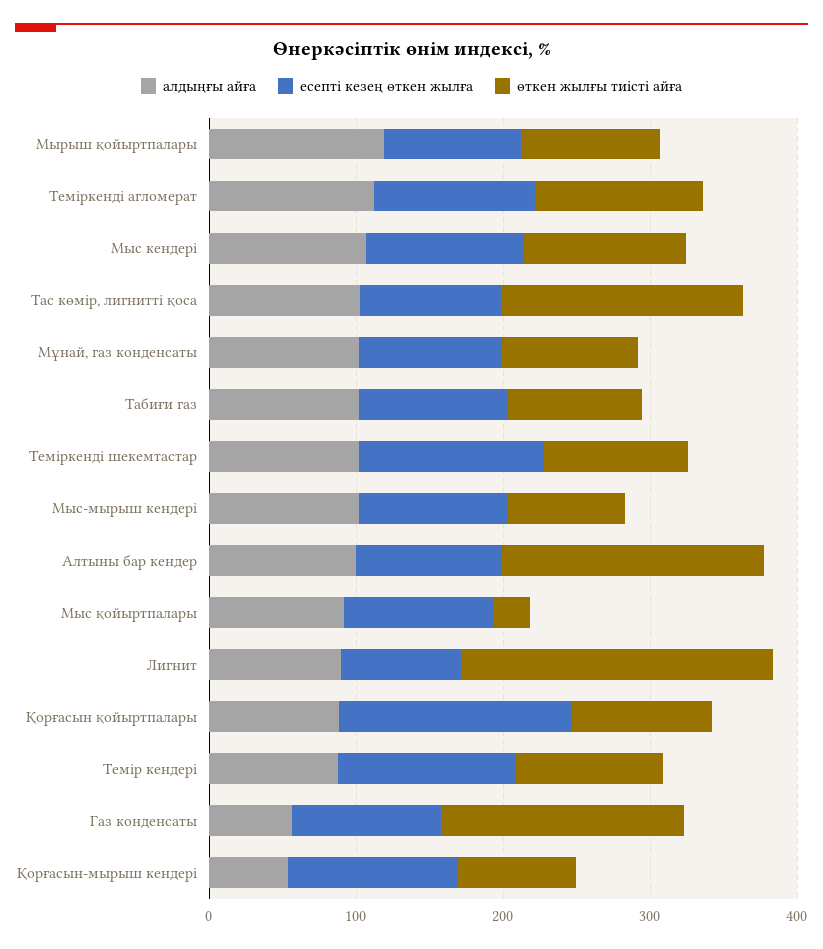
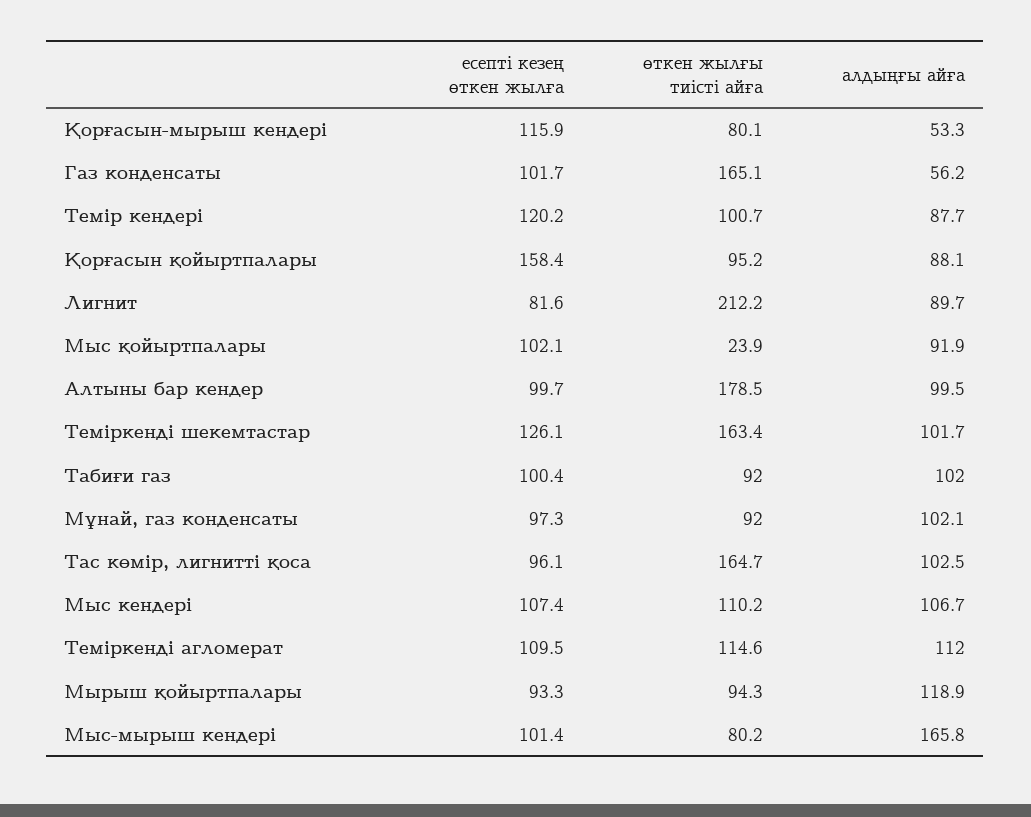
өткен жылғы тиісті айға, Теміркенді шекемтастар: 100 -> 163.4
алдыңғы айға, Мыс-мырыш кендері: 100 -> 165.8

